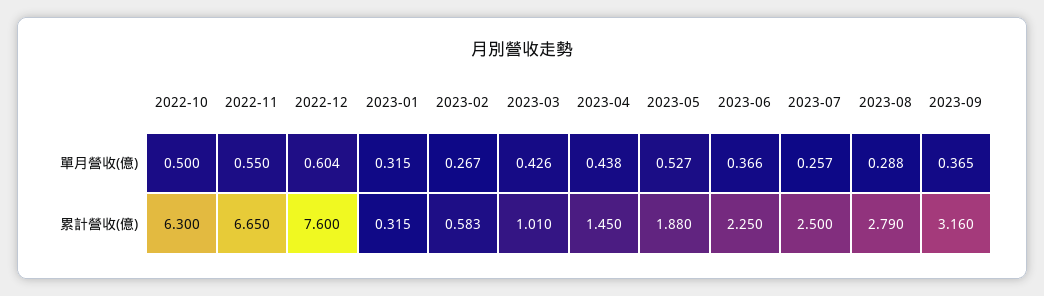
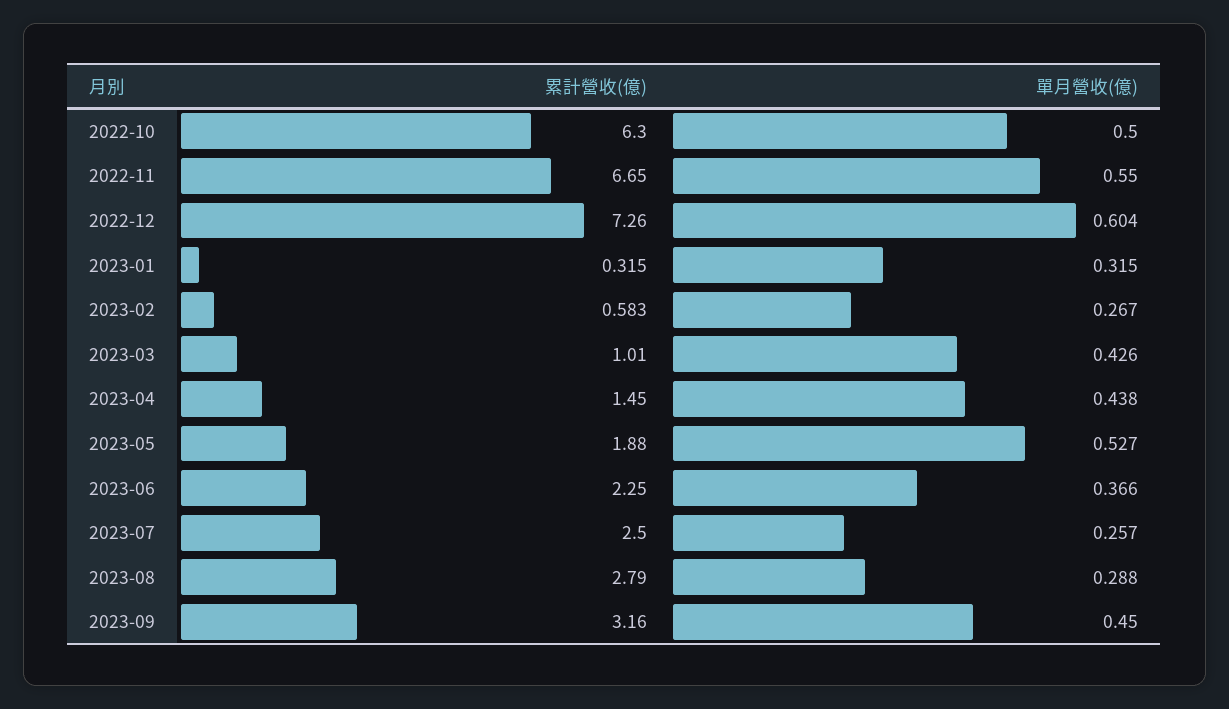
2023-09, 單月營收(億): 0.365 -> 0.45
2022-12, 累計營收(億): 7.6 -> 7.26

